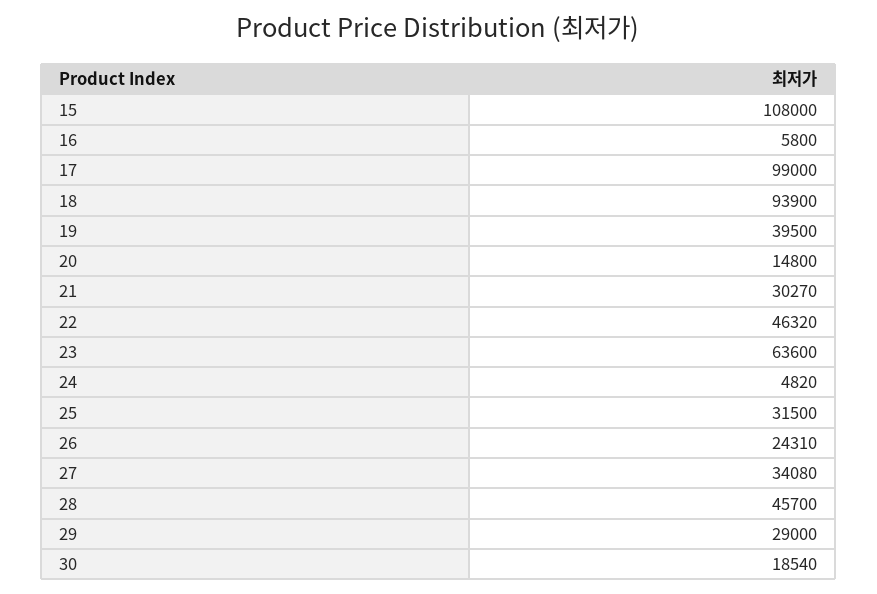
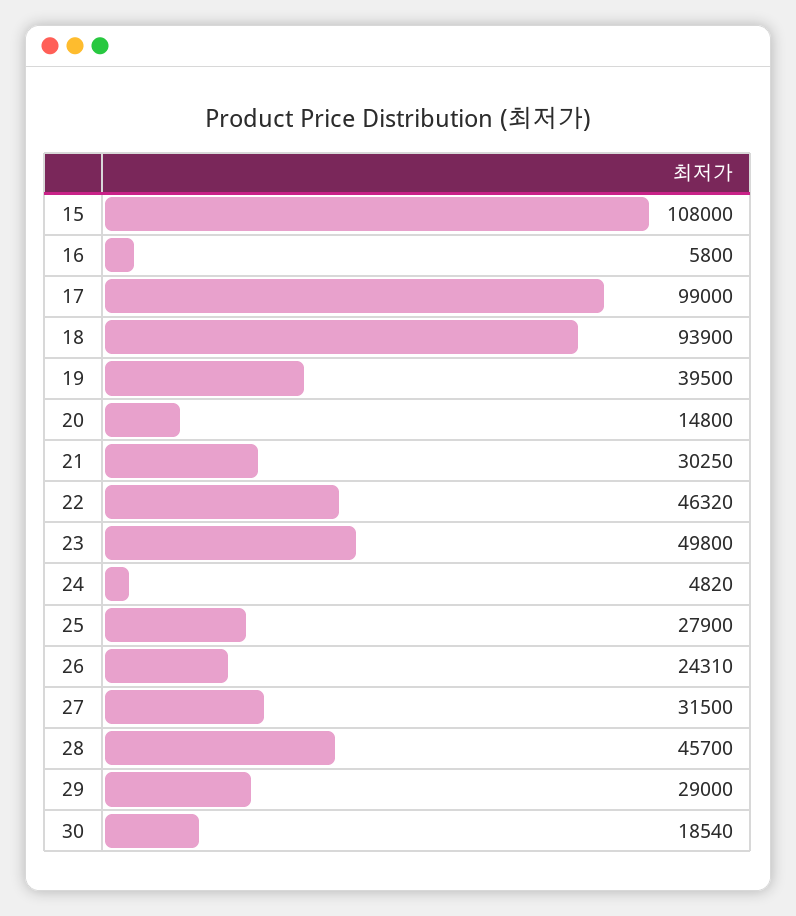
21: 30270 -> 30250
23: 63600 -> 49800
25: 31500 -> 27900
27: 34080 -> 31500

